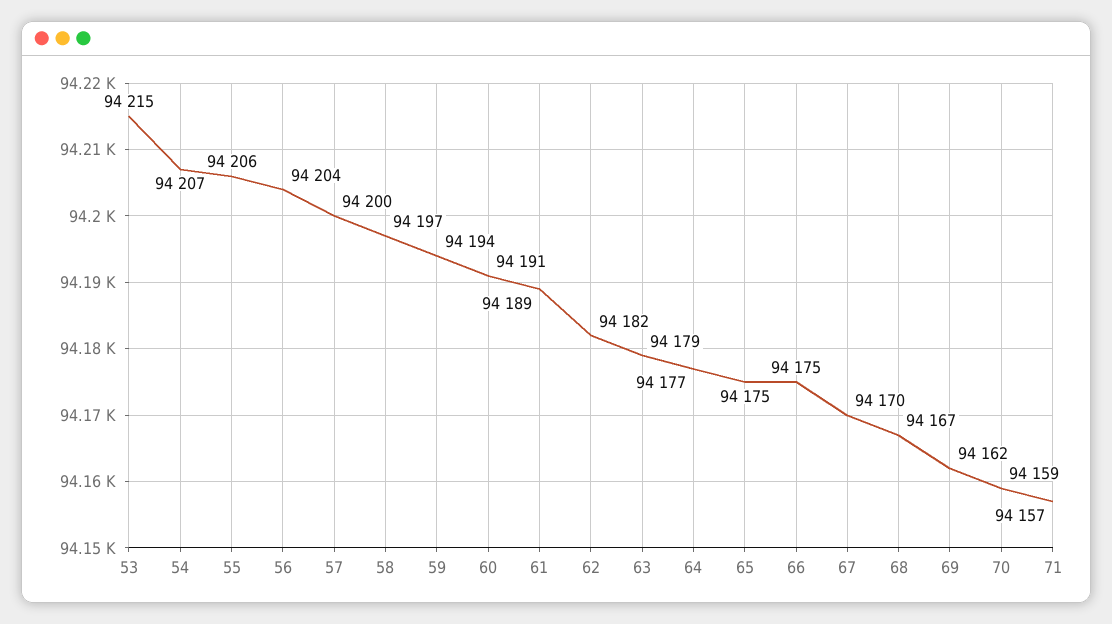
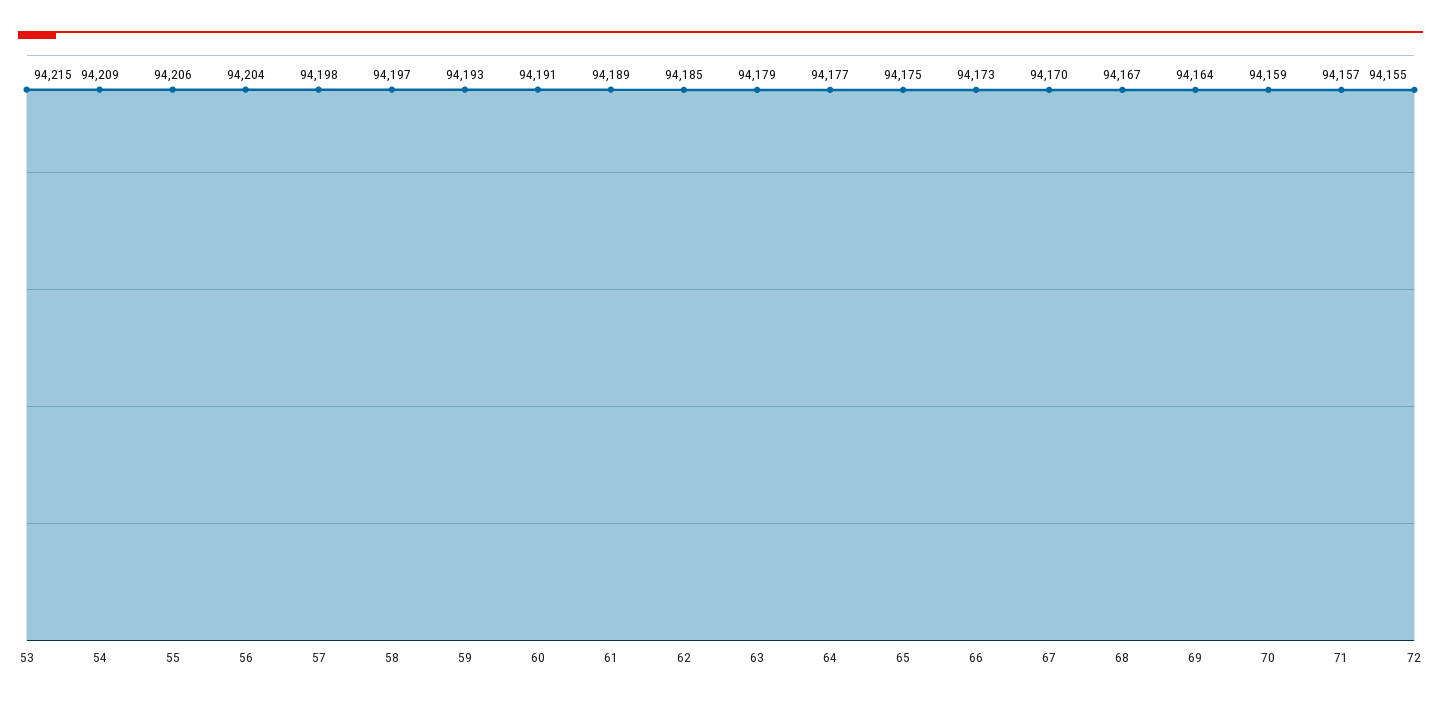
54: 94207 -> 94209
57: 94200 -> 94198
59: 94194 -> 94193
62: 94182 -> 94185
66: 94175 -> 94173
69: 94162 -> 94164
72: none -> 94155

